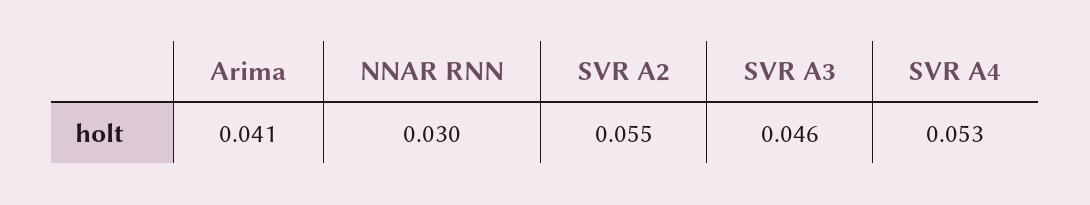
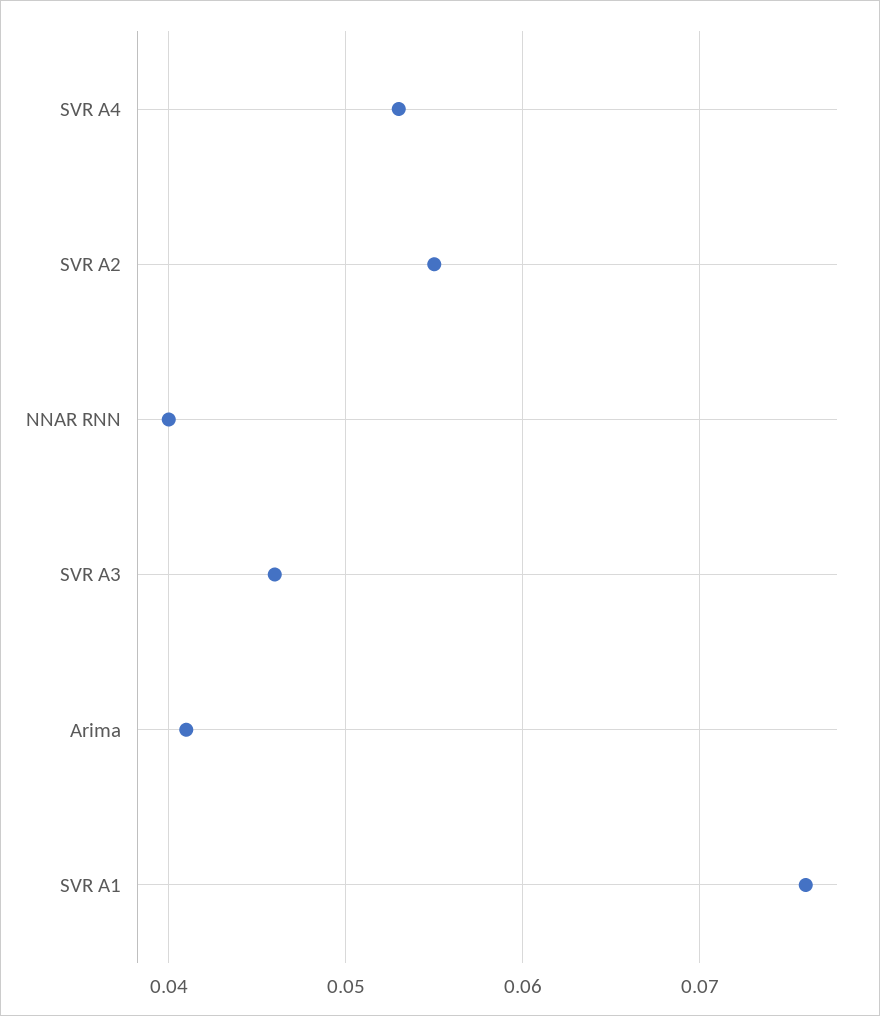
NNAR RNN: 0.03 -> 0.04
SVR A1: none -> 0.076

